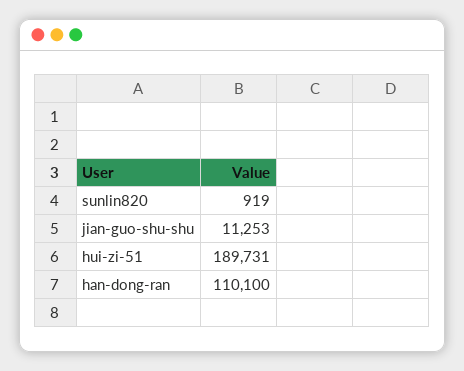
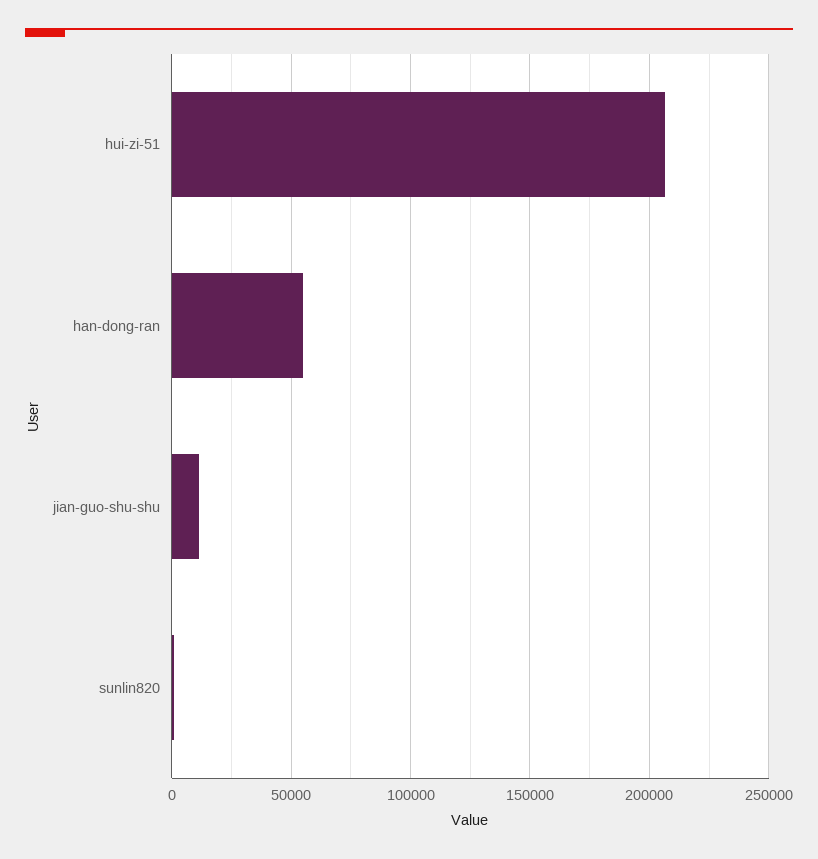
hui-zi-51: 189731 -> 205000
han-dong-ran: 110100 -> 55000

